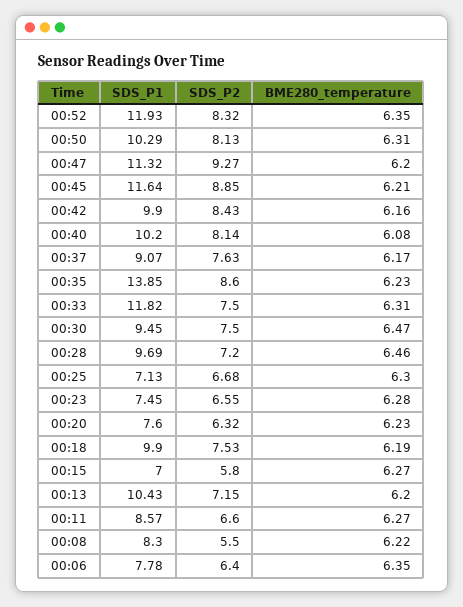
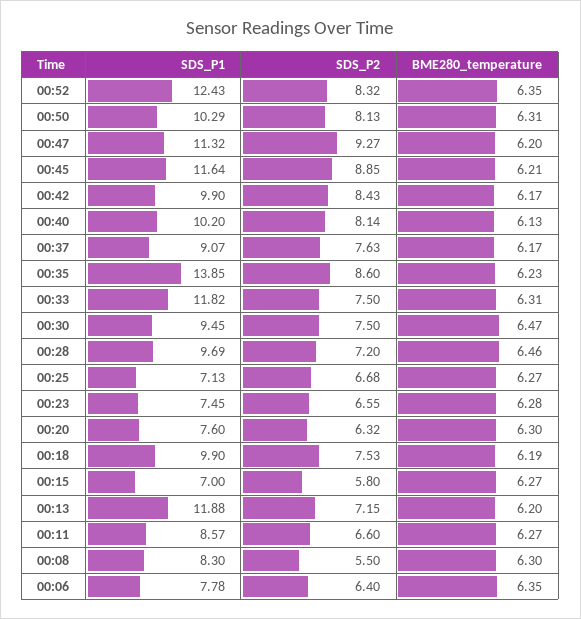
SDS_P1, 00:52: 11.93 -> 12.43
BME280_temperature, 00:42: 6.16 -> 6.17
BME280_temperature, 00:40: 6.08 -> 6.13
BME280_temperature, 00:25: 6.3 -> 6.27
BME280_temperature, 00:20: 6.23 -> 6.3
SDS_P1, 00:13: 10.43 -> 11.88
BME280_temperature, 00:08: 6.22 -> 6.3

